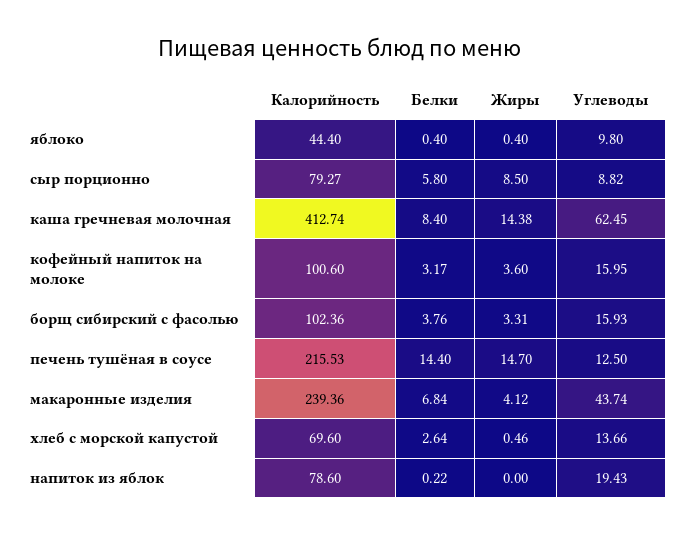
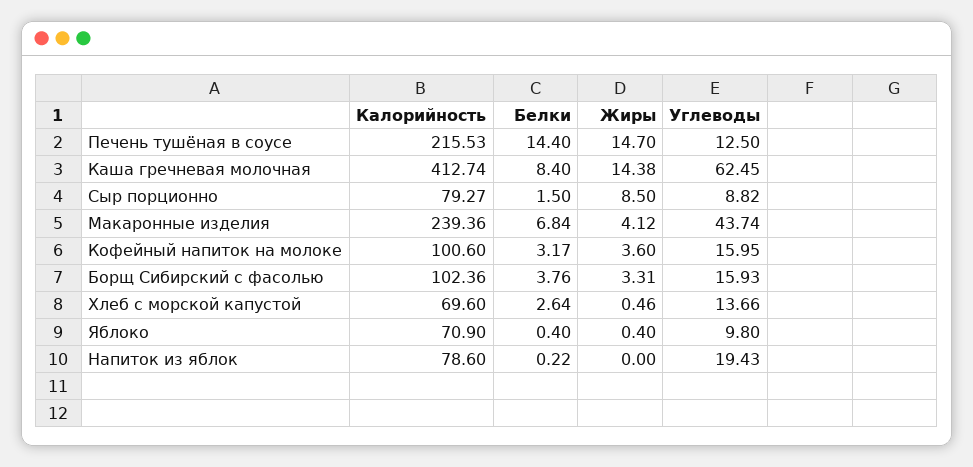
Калорийность, яблоко: 44.4 -> 70.9
Белки, сыр порционно: 5.8 -> 1.5

